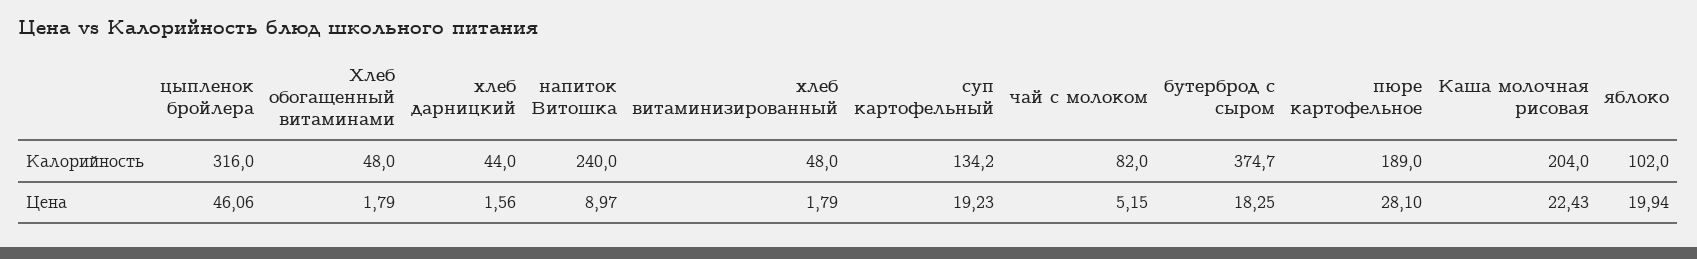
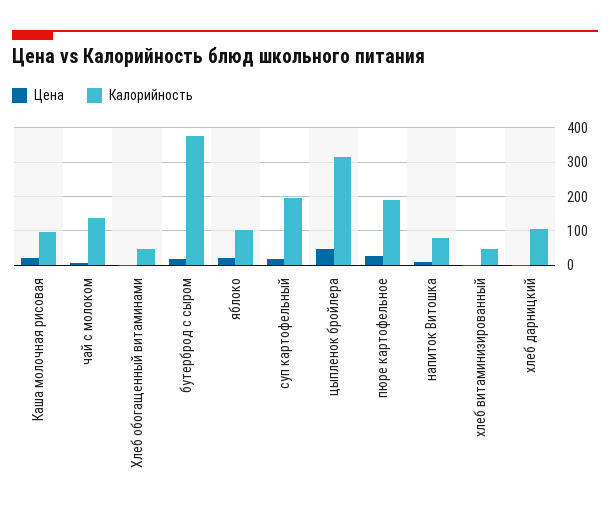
Калорийность, хлеб дарницкий: 44 -> 100
Калорийность, напиток Витошка: 240 -> 80
Калорийность, суп картофельный: 134.2 -> 200
Калорийность, чай с молоком: 82 -> 140
Калорийность, Каша молочная рисовая: 204 -> 100

